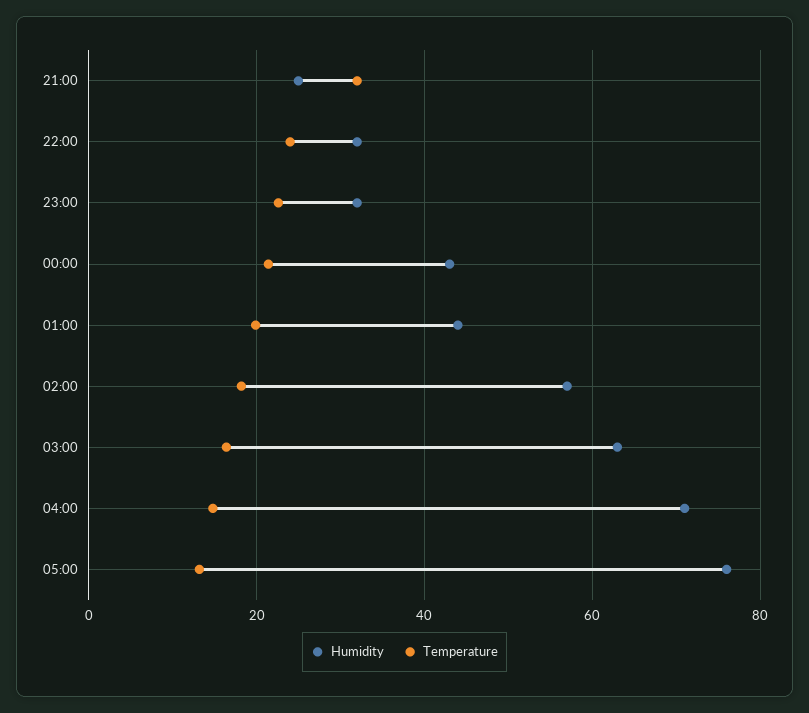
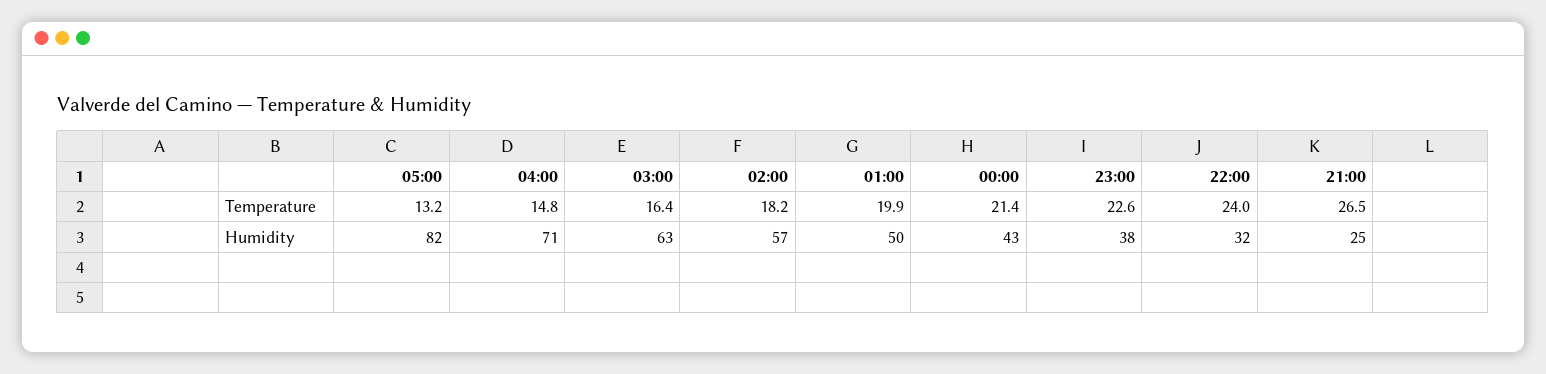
Temperature, 21:00: 32 -> 26.5
Humidity, 23:00: 32 -> 38
Humidity, 01:00: 44 -> 50
Humidity, 05:00: 76 -> 82

